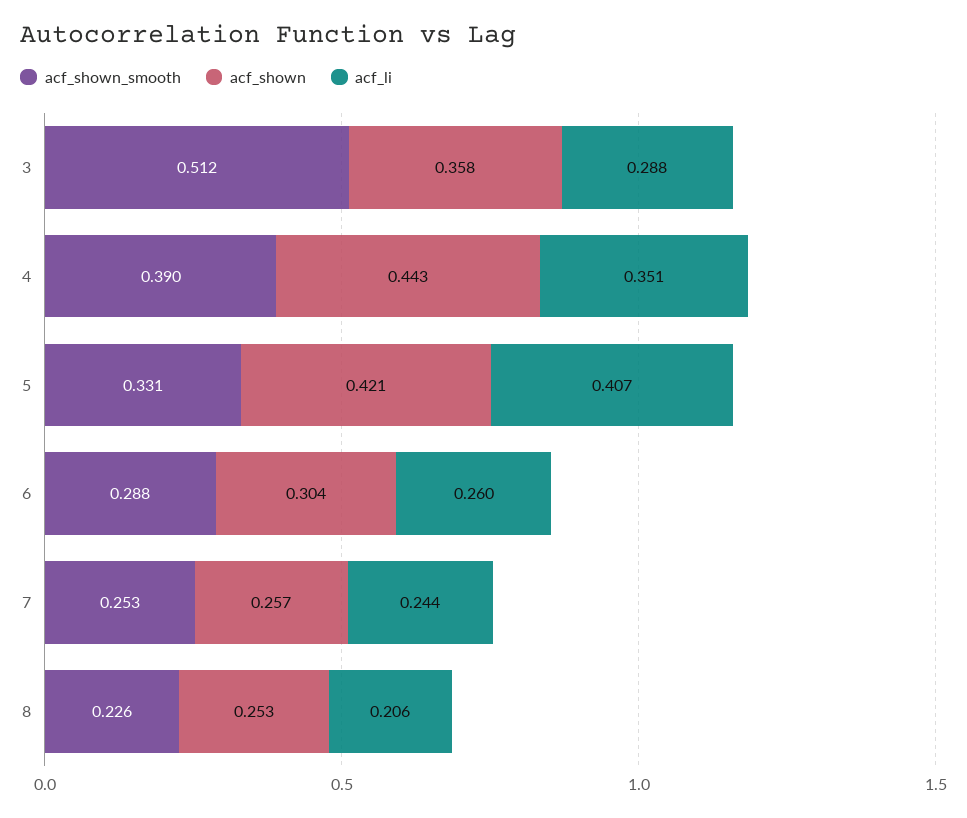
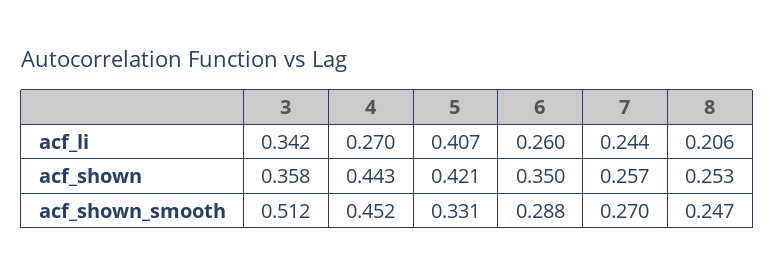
acf_li, 3: 0.288 -> 0.342
acf_shown_smooth, 4: 0.39 -> 0.452
acf_li, 4: 0.351 -> 0.27
acf_shown, 6: 0.304 -> 0.35
acf_shown_smooth, 7: 0.253 -> 0.27
acf_shown_smooth, 8: 0.226 -> 0.247

